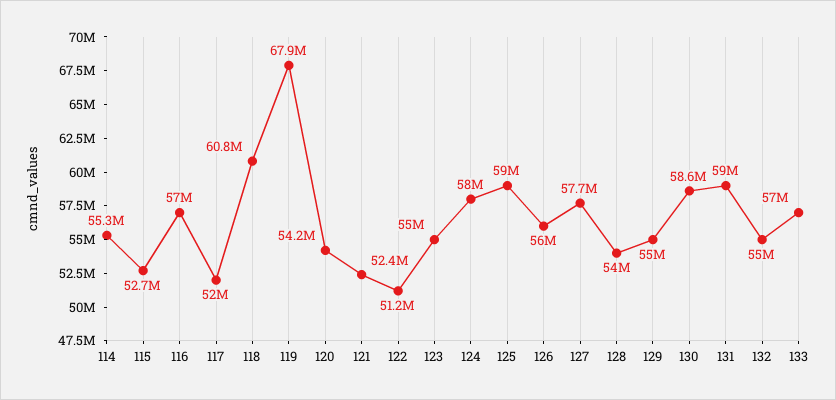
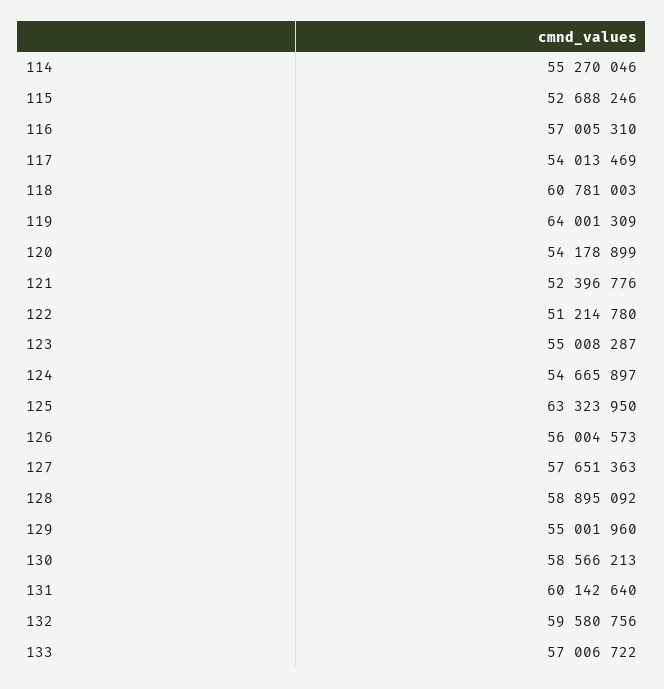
117: 52000000 -> 54013469
119: 67900000 -> 64001309
124: 58000000 -> 54665897
125: 59000000 -> 63323950
128: 54000000 -> 58895092
131: 59000000 -> 60142640
132: 55000000 -> 59580756

